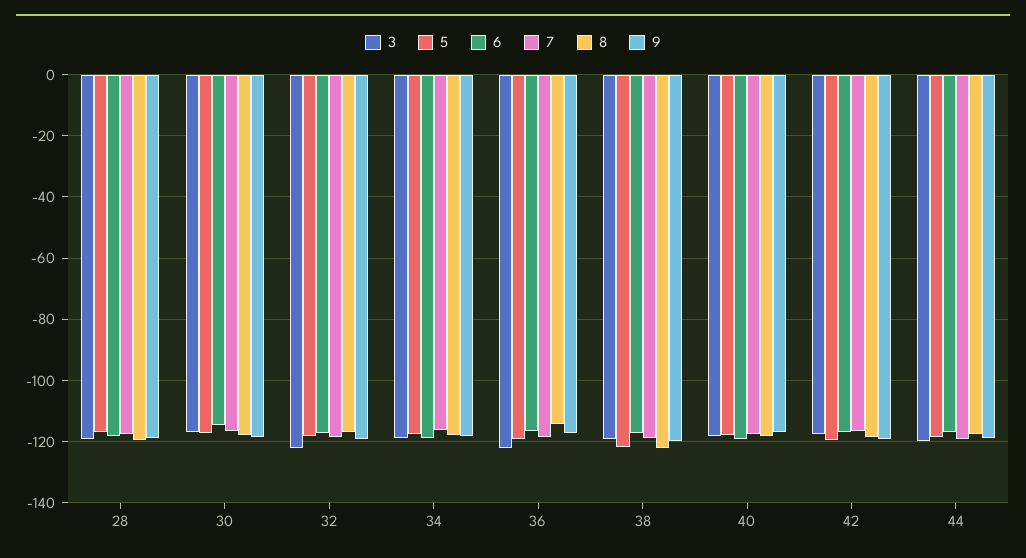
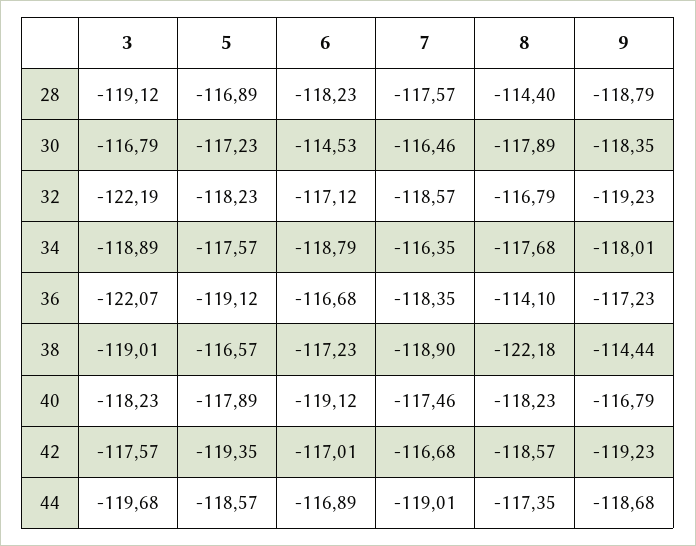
8, 28: -120 -> -114.4
5, 38: -122 -> -116.57
9, 38: -120 -> -114.44

